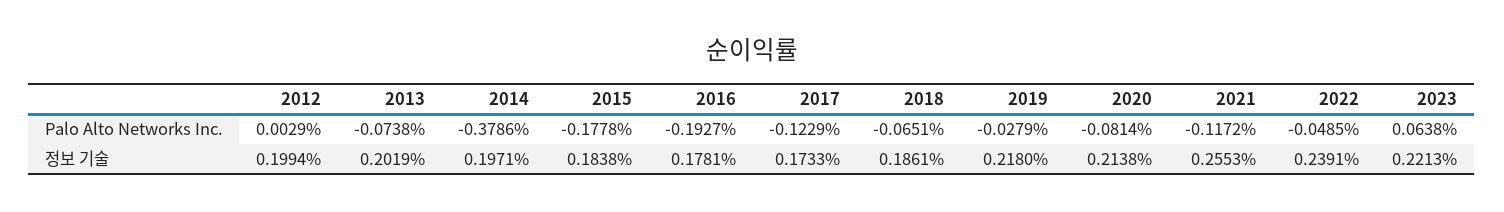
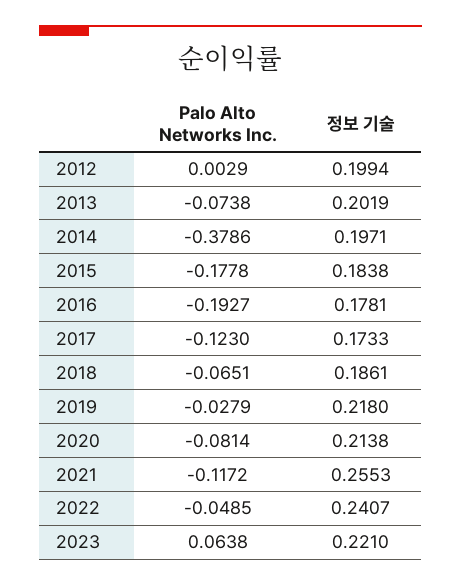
2017, Palo Alto Networks Inc.: -0.1229 -> -0.123
2022, 정보 기술: 0.2391 -> 0.2407
2023, 정보 기술: 0.2213 -> 0.221

